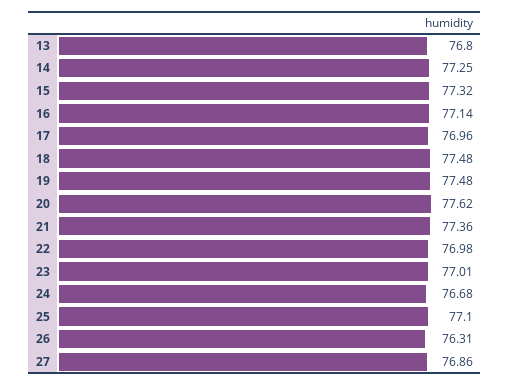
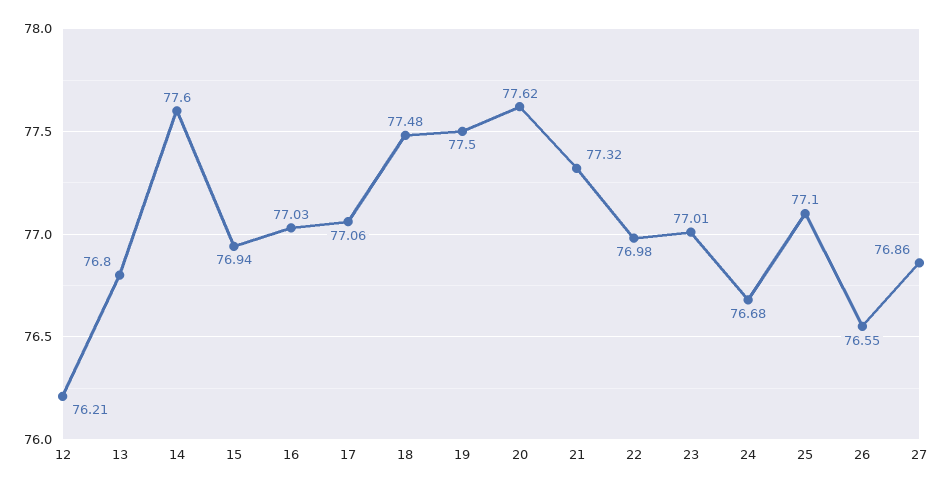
14: 77.25 -> 77.6
15: 77.32 -> 76.94
16: 77.14 -> 77.03
17: 76.96 -> 77.06
19: 77.48 -> 77.5
21: 77.36 -> 77.32
26: 76.31 -> 76.55
12: none -> 76.21

